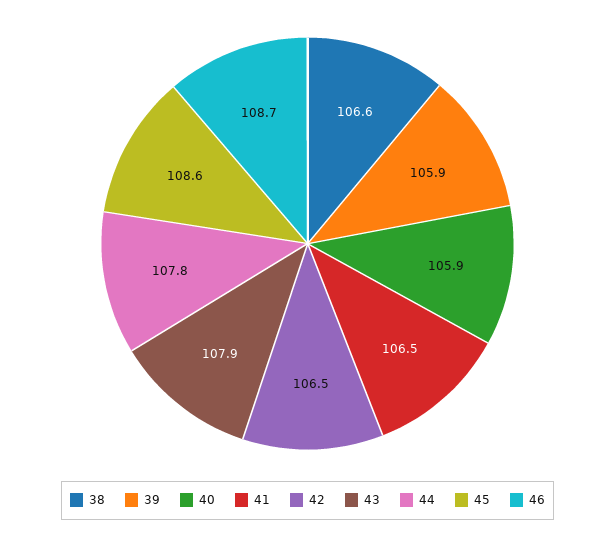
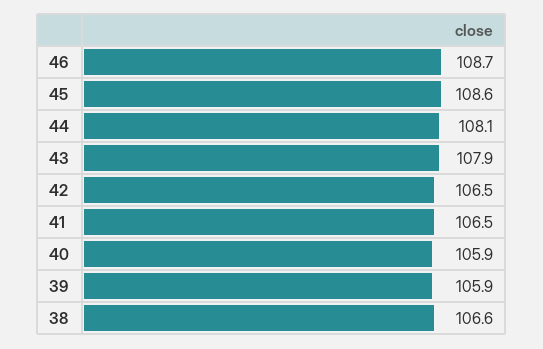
44: 107.8 -> 108.1

